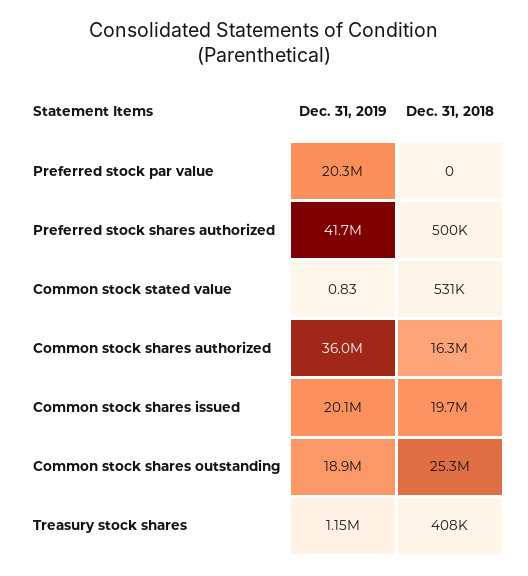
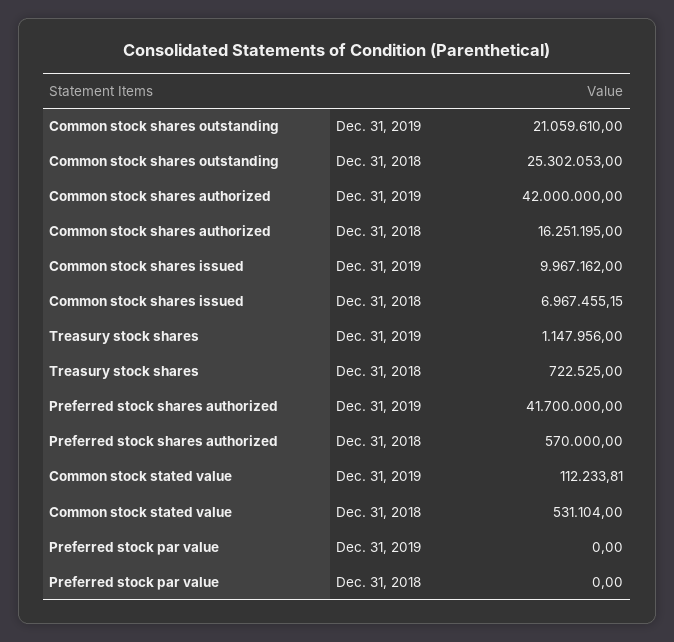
Dec. 31, 2019, Preferred stock par value: 20300000 -> 0
Dec. 31, 2018, Preferred stock shares authorized: 500000 -> 570000
Dec. 31, 2019, Common stock stated value: 0.83 -> 112233.81
Dec. 31, 2019, Common stock shares authorized: 36000000 -> 42000000
Dec. 31, 2019, Common stock shares issued: 20100000 -> 9967162
Dec. 31, 2018, Common stock shares issued: 19700000 -> 6967455.15
Dec. 31, 2019, Common stock shares outstanding: 18900000 -> 21059610
Dec. 31, 2018, Treasury stock shares: 408000 -> 722525

